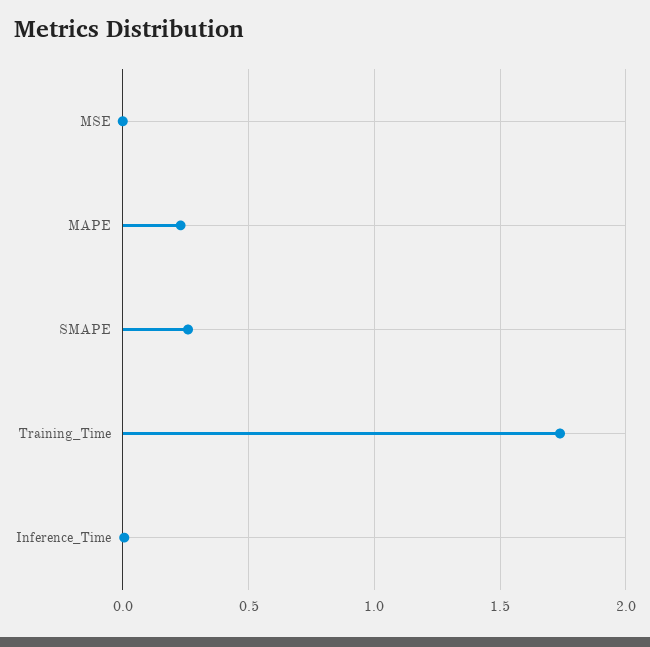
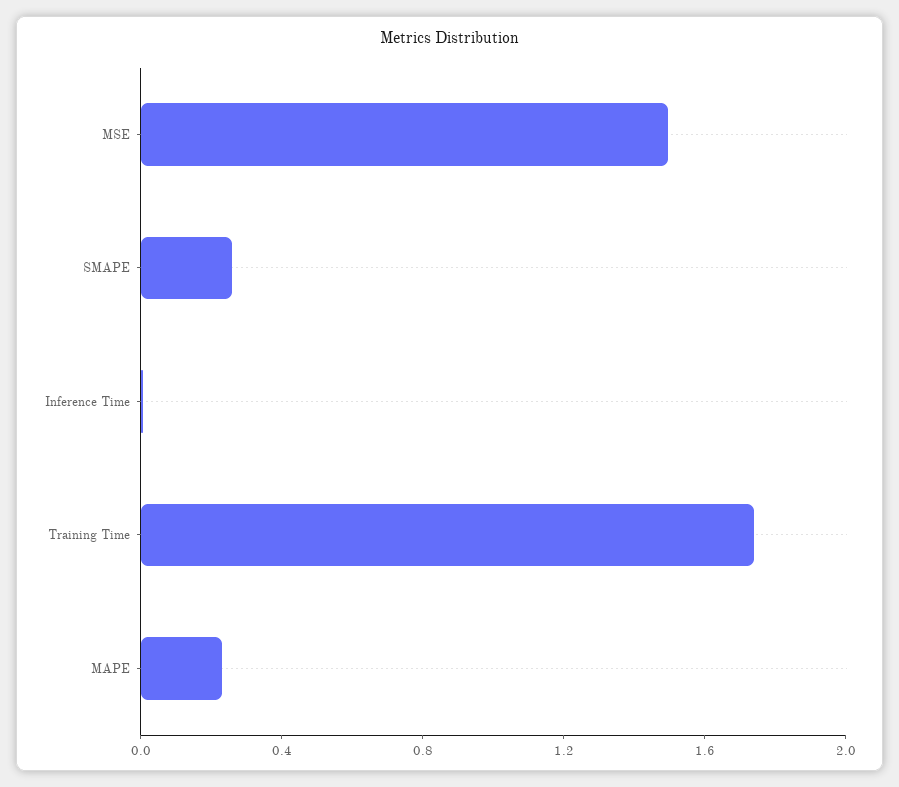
MSE: 0 -> 1.5

